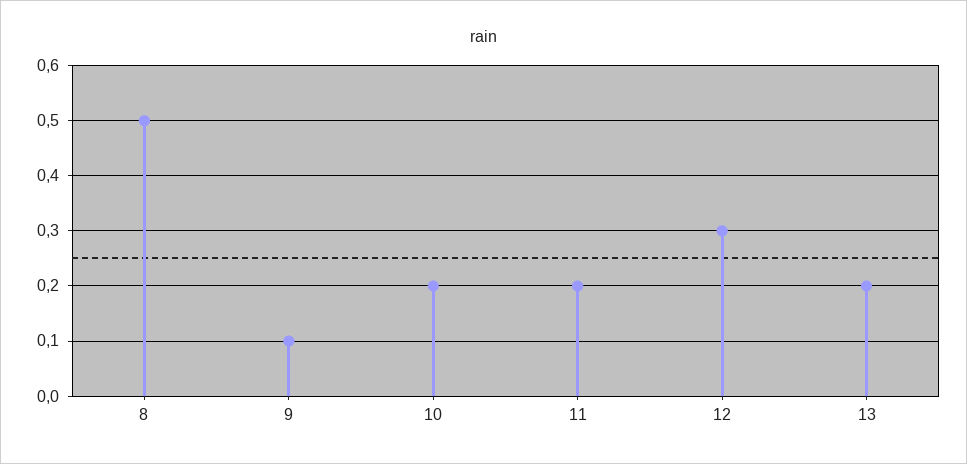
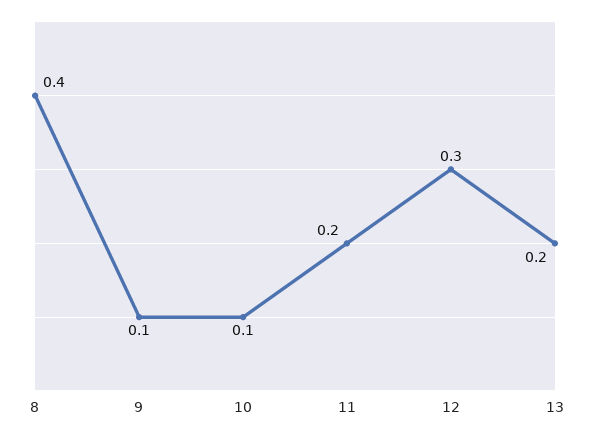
8: 0.5 -> 0.4
10: 0.2 -> 0.1

